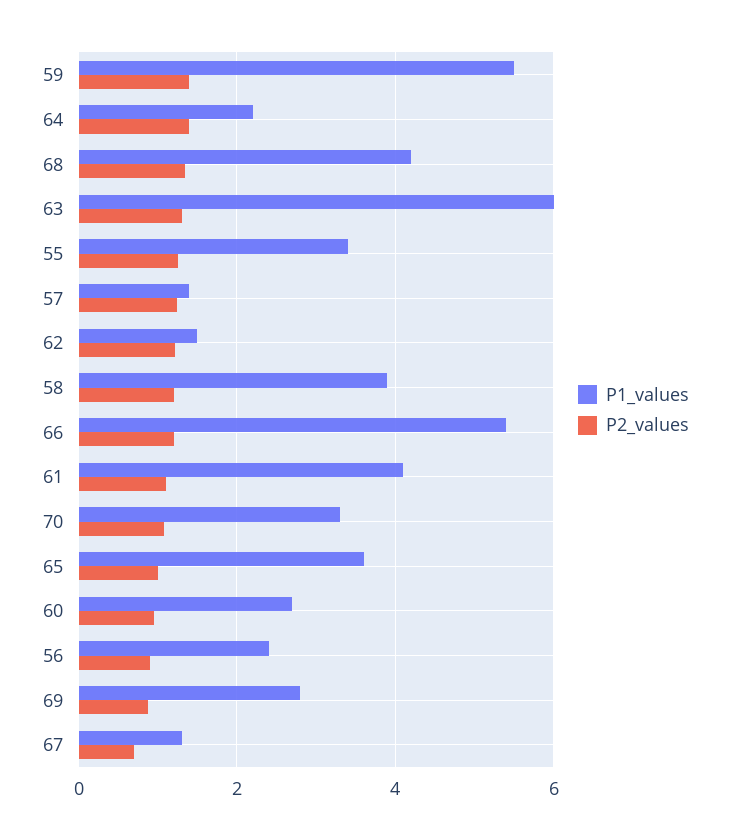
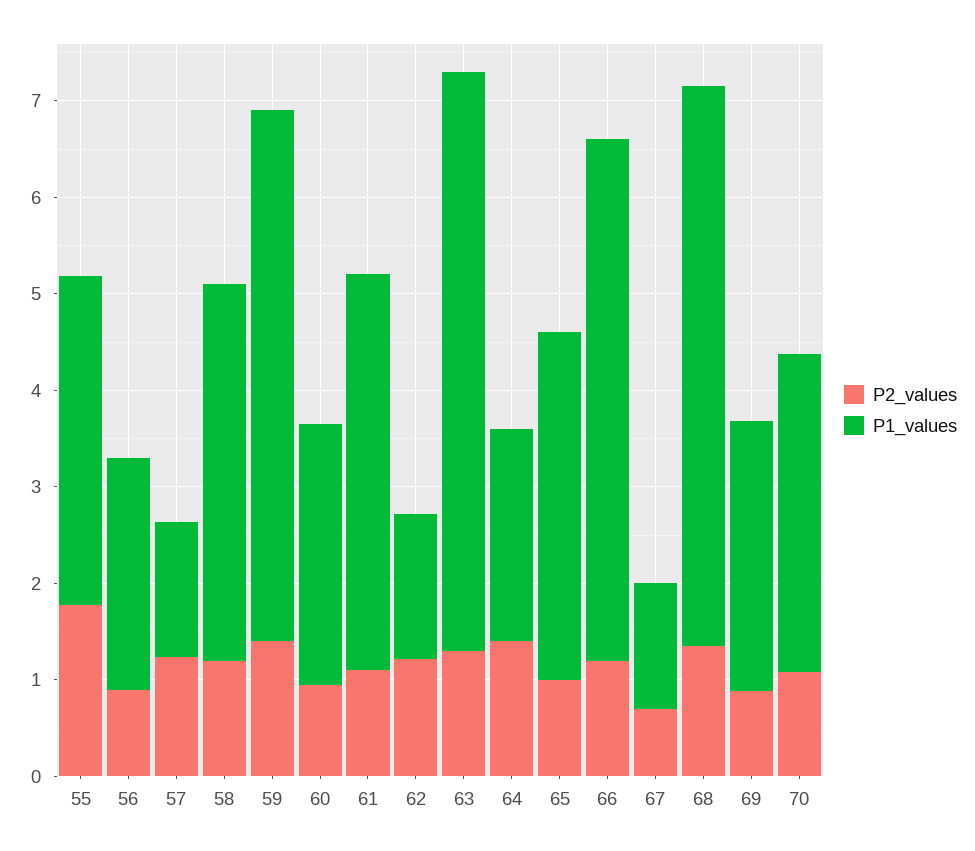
P1_values, 68: 4.2 -> 5.8
P2_values, 55: 1.2 -> 1.8

